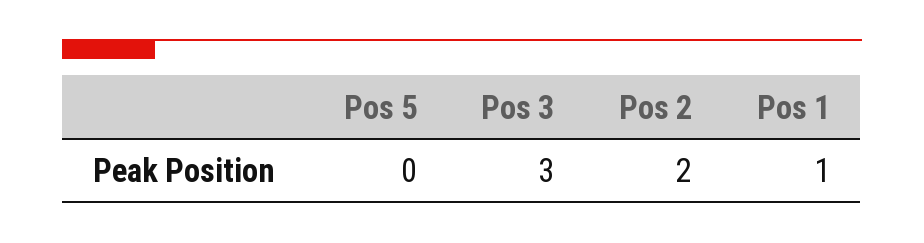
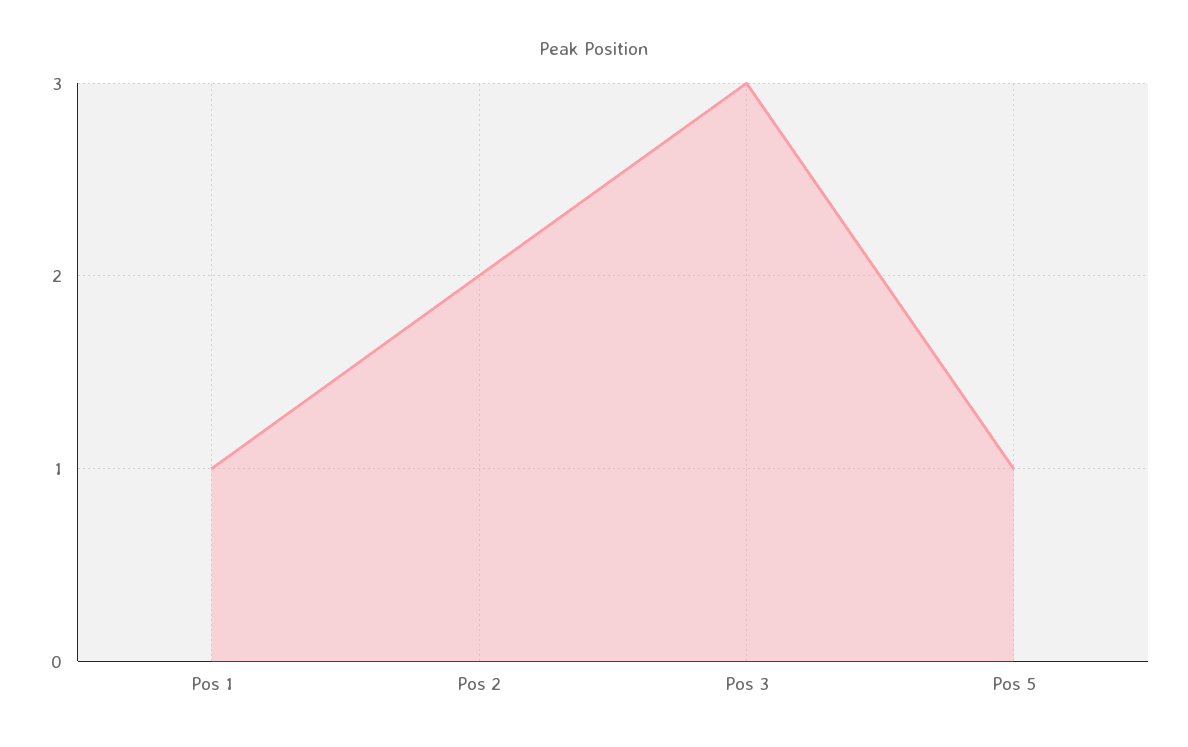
Pos 5: 0 -> 1

